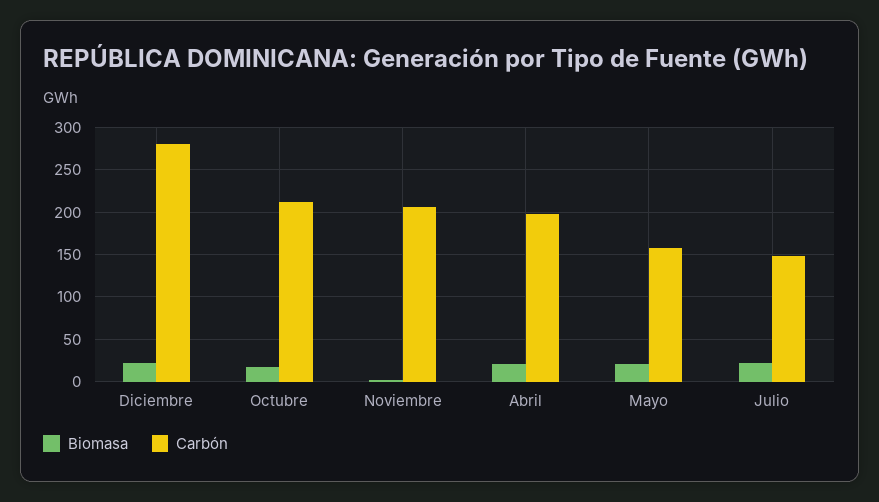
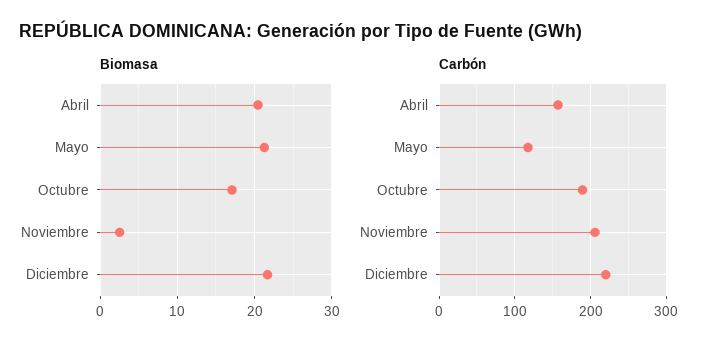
Carbón, Diciembre: 280 -> 220
Carbón, Octubre: 210 -> 190
Carbón, Abril: 200 -> 160
Carbón, Mayo: 160 -> 120
Biomasa, Julio: 20 -> none
Carbón, Julio: 150 -> none

